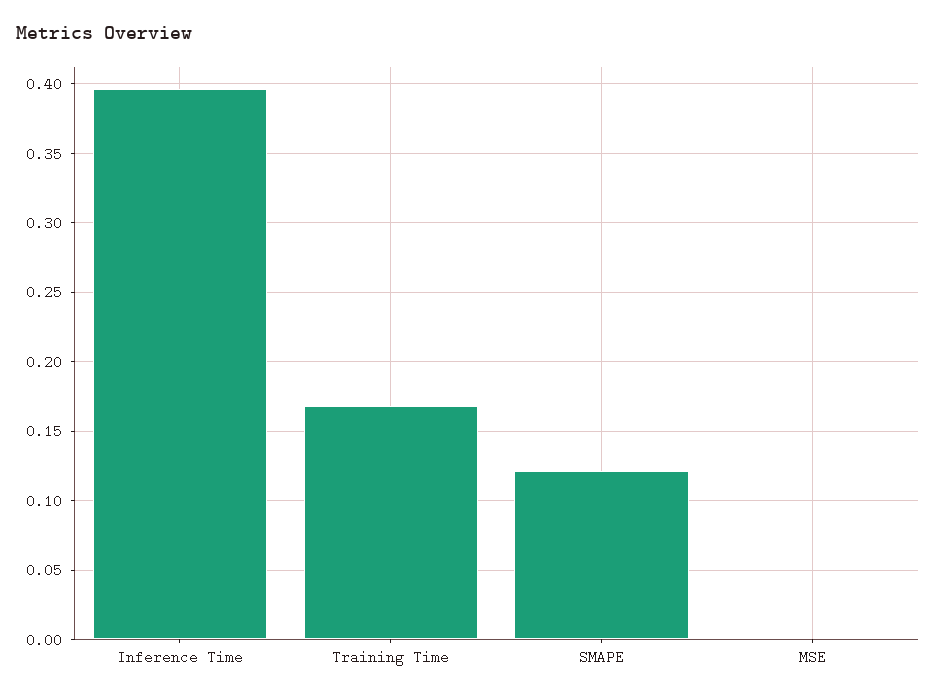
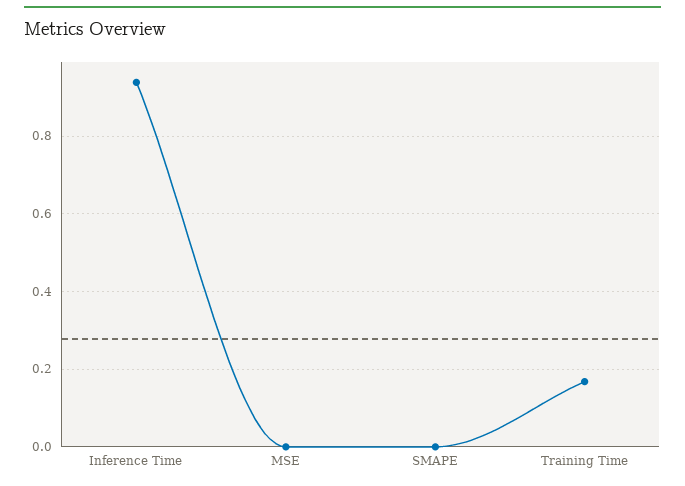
Inference Time: 0.395 -> 0.94
SMAPE: 0.12 -> 0

